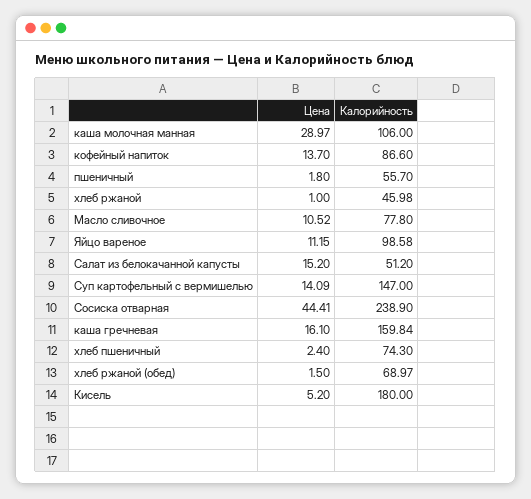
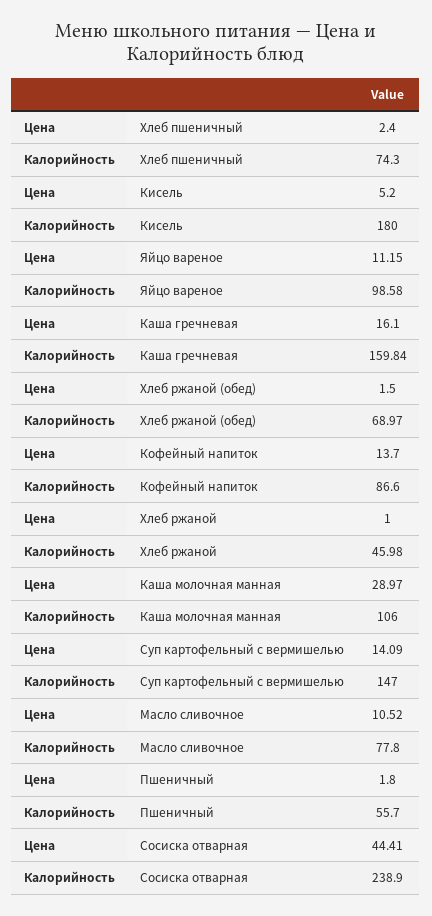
Цена, Салат из белокачанной капусты: 15.2 -> none
Калорийность, Салат из белокачанной капусты: 51.2 -> none

